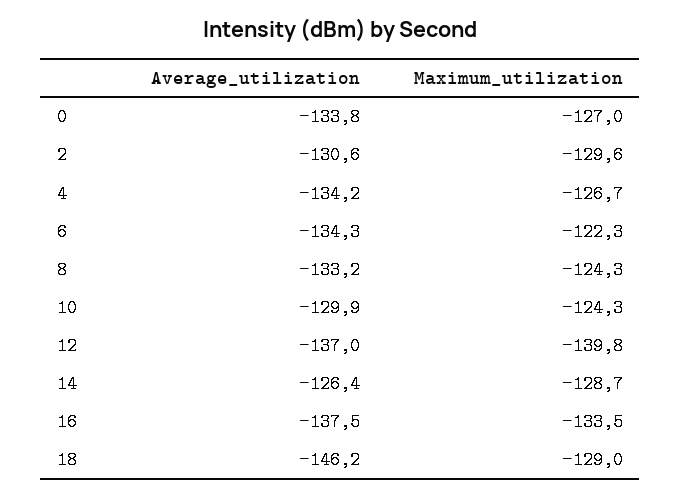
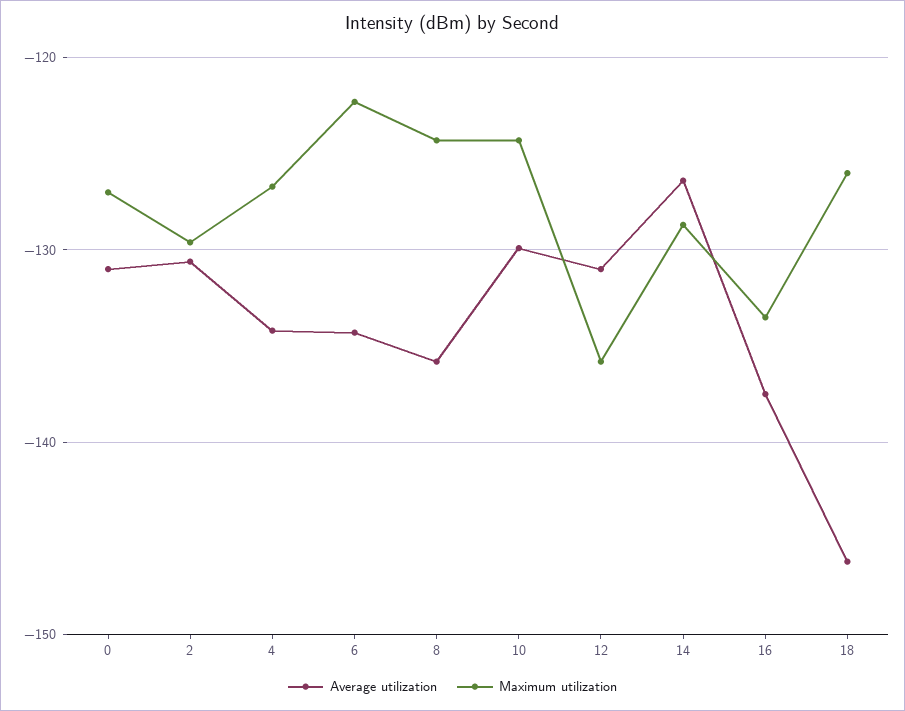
Average_utilization, 0: -133.8 -> -131
Average_utilization, 8: -133.2 -> -136
Average_utilization, 12: -137 -> -131
Maximum_utilization, 12: -139.8 -> -136
Maximum_utilization, 18: -129 -> -126

